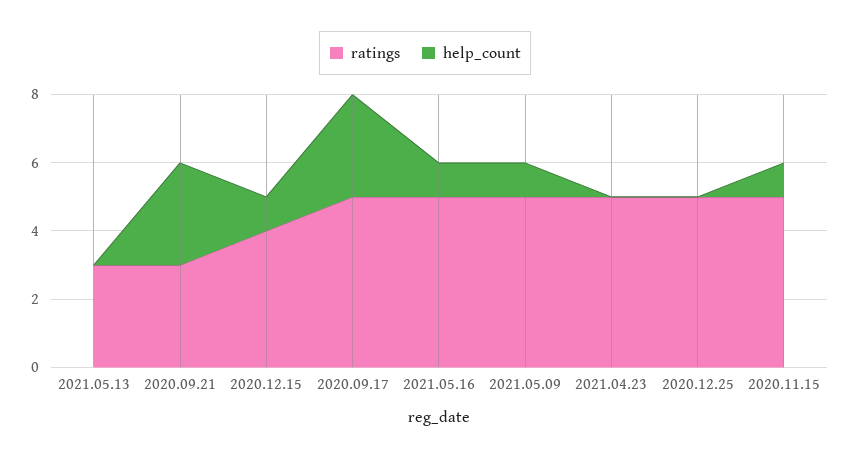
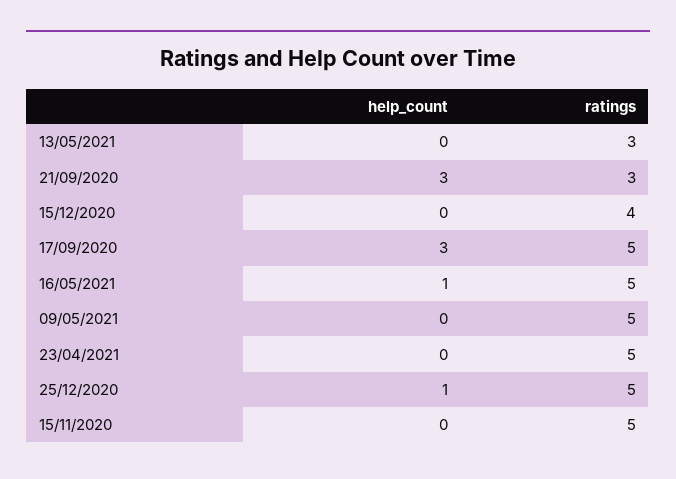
help_count, 2020.12.15: 1 -> 0
help_count, 2021.05.09: 1 -> 0
help_count, 2020.12.25: 0 -> 1
help_count, 2020.11.15: 1 -> 0

